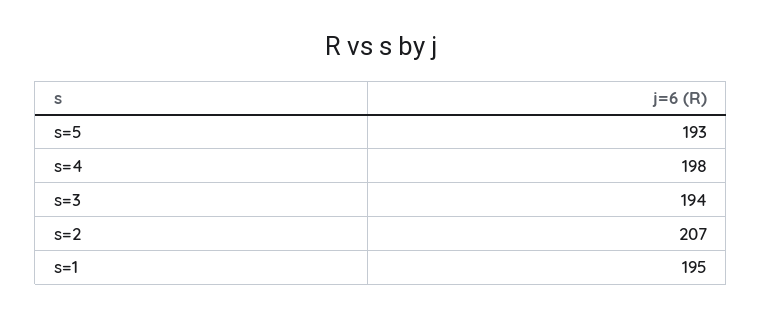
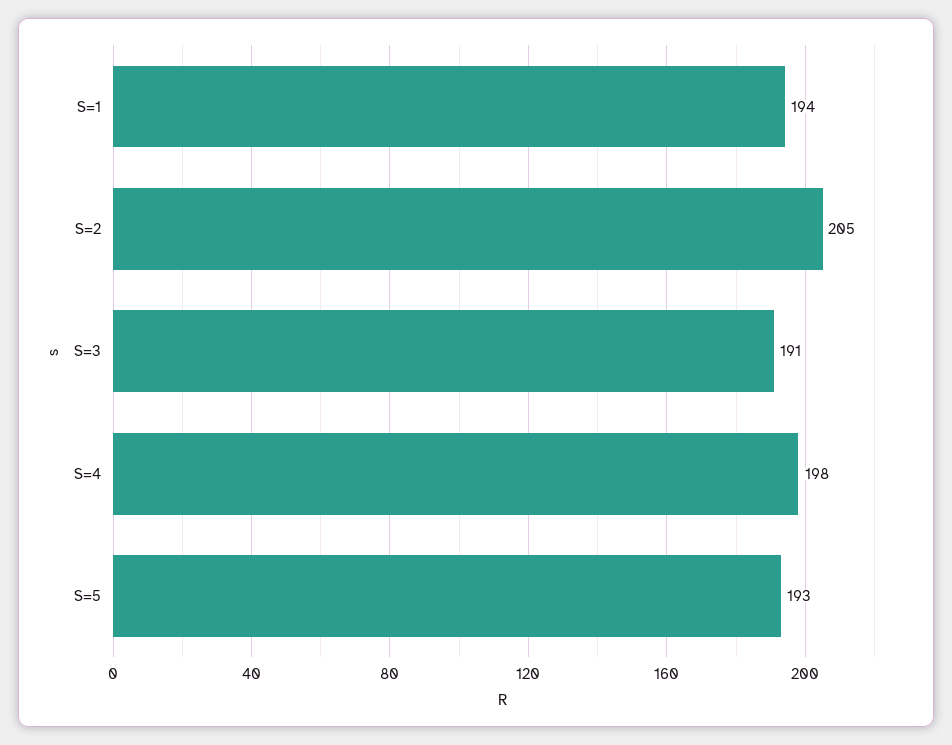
s=3: 194 -> 191
s=2: 207 -> 205
s=1: 195 -> 194

